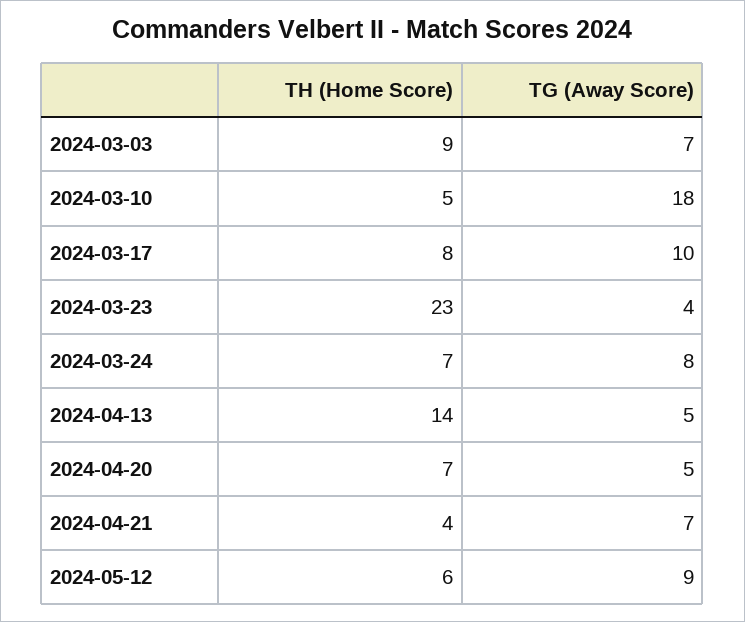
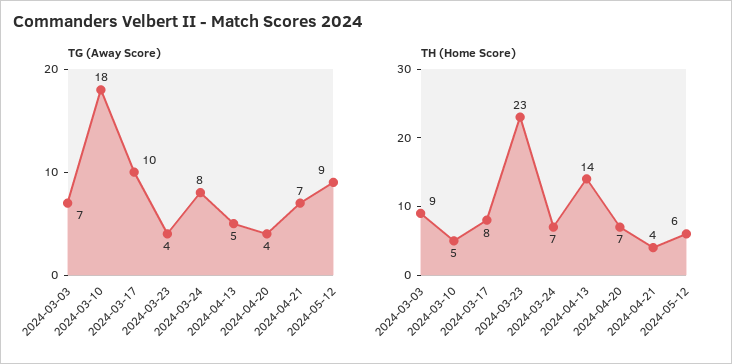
TG (Away Score), 2024-04-20: 5 -> 4

